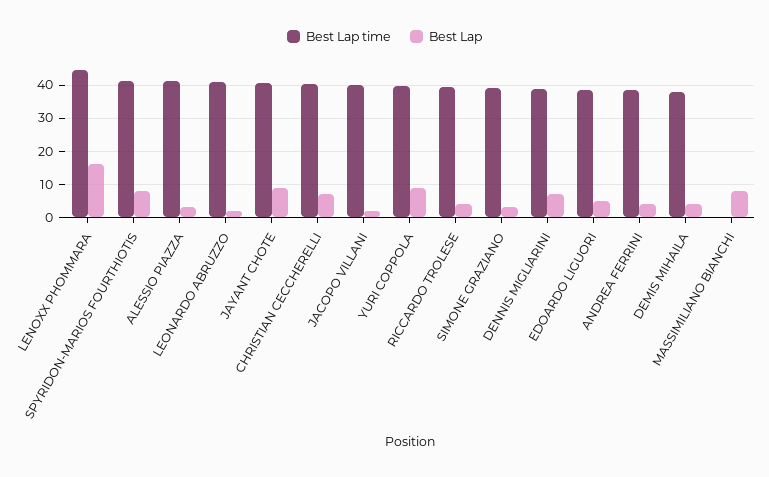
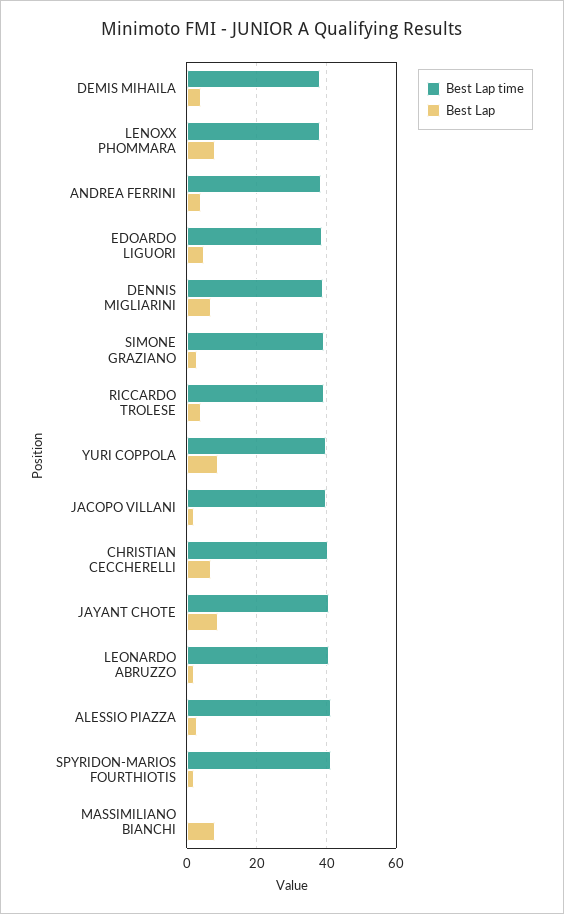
Best Lap time, LENOXX PHOMMARA: 44 -> 38
Best Lap, LENOXX PHOMMARA: 16 -> 8
Best Lap, SPYRIDON-MARIOS FOURTHIOTIS: 8 -> 2

